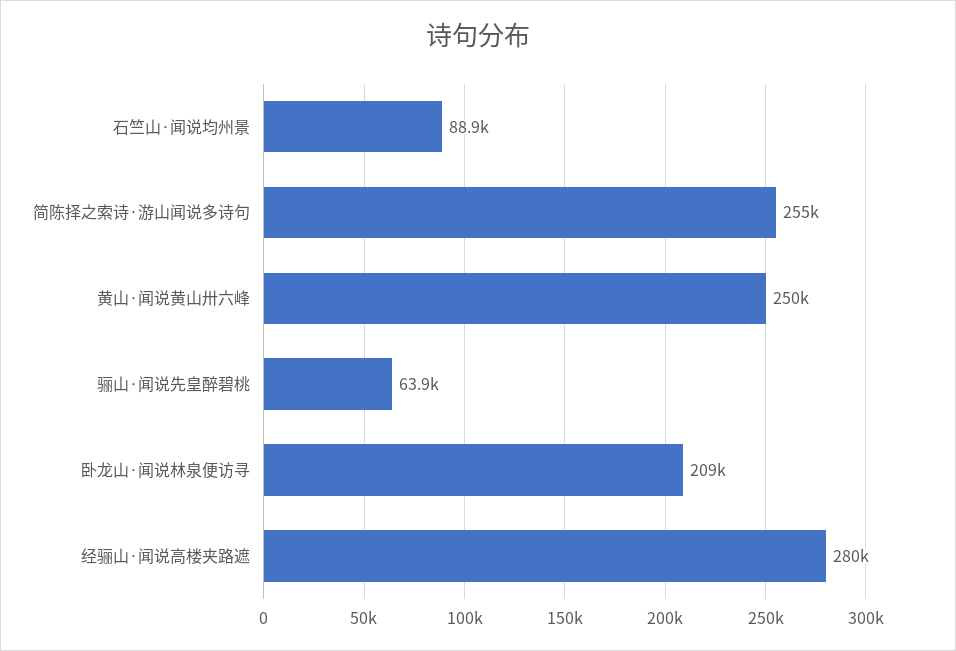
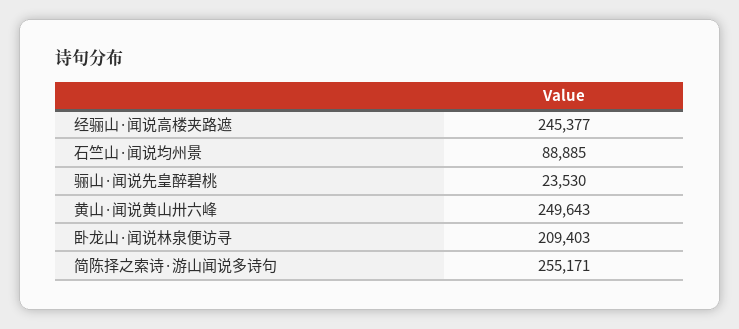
骊山·闻说先皇醉碧桃: 63900 -> 23530
经骊山·闻说高楼夹路遮: 280000 -> 245377

